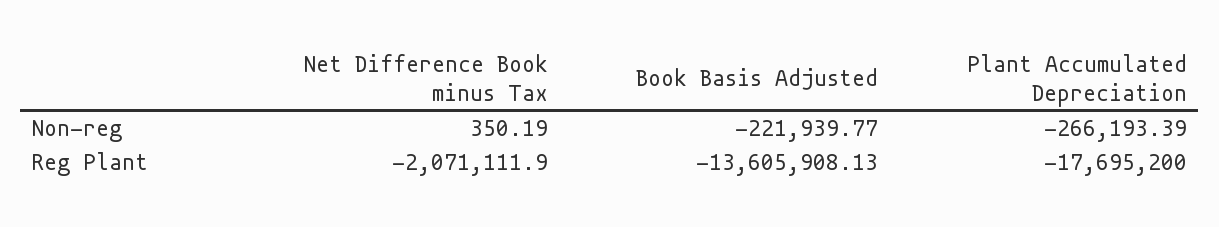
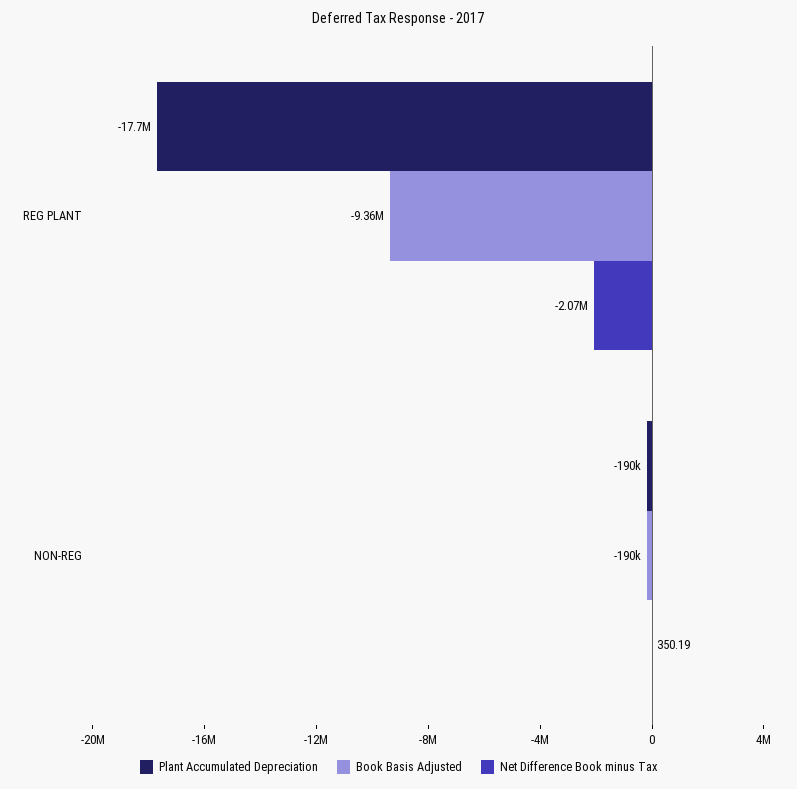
Book Basis Adjusted, Non-reg: -221939.77 -> -190000
Plant Accumulated Depreciation, Non-reg: -266193.39 -> -190000
Book Basis Adjusted, Reg Plant: -13605908.13 -> -9360000

